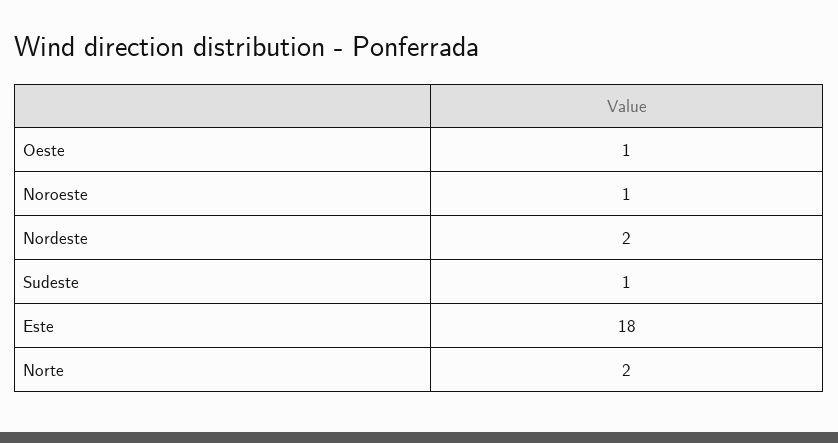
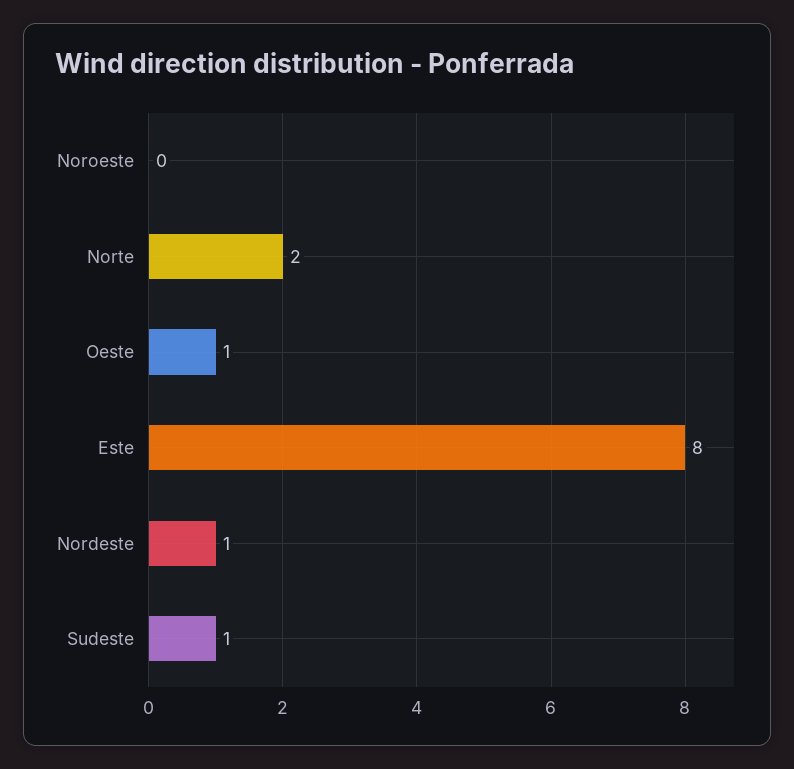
Noroeste: 1 -> 0
Nordeste: 2 -> 1
Este: 18 -> 8

